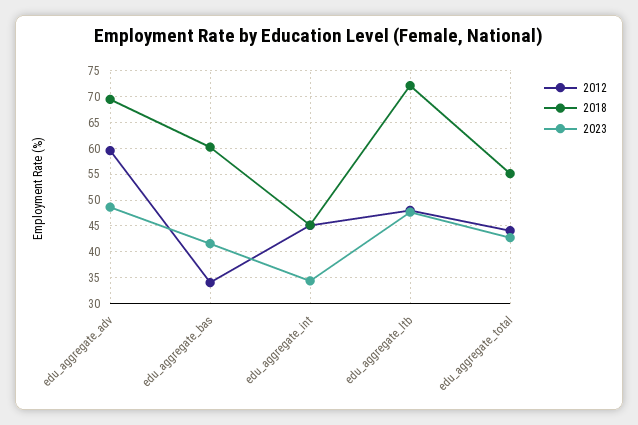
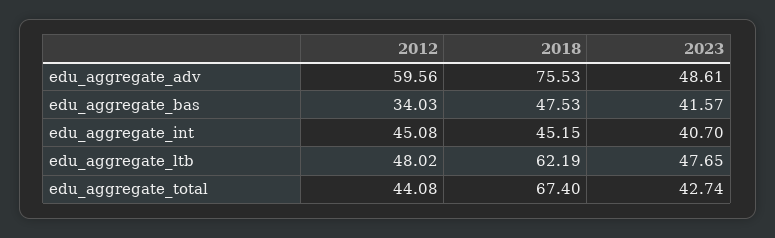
2018, edu_aggregate_adv: 70 -> 75.53
2018, edu_aggregate_bas: 60 -> 47.53
2023, edu_aggregate_int: 35 -> 40.7
2018, edu_aggregate_ltb: 72.5 -> 62.19
2018, edu_aggregate_total: 55 -> 67.4

